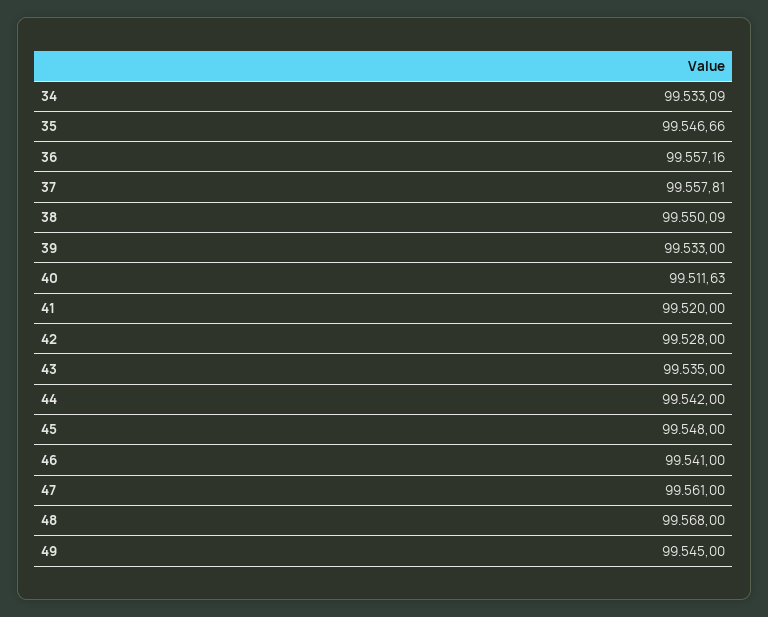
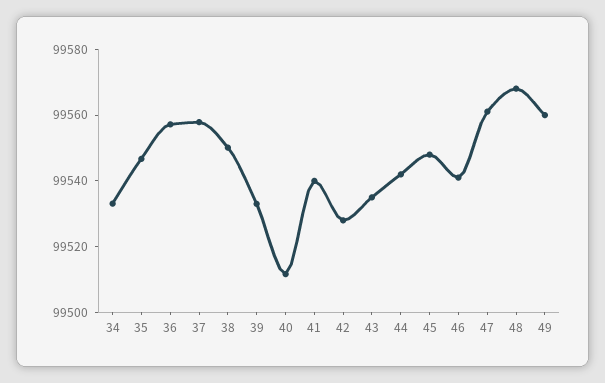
41: 99520 -> 99540
49: 99545 -> 99560

